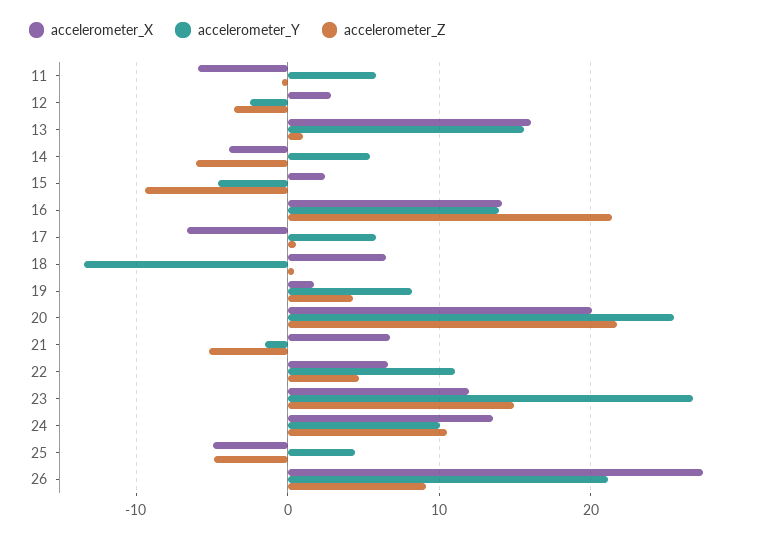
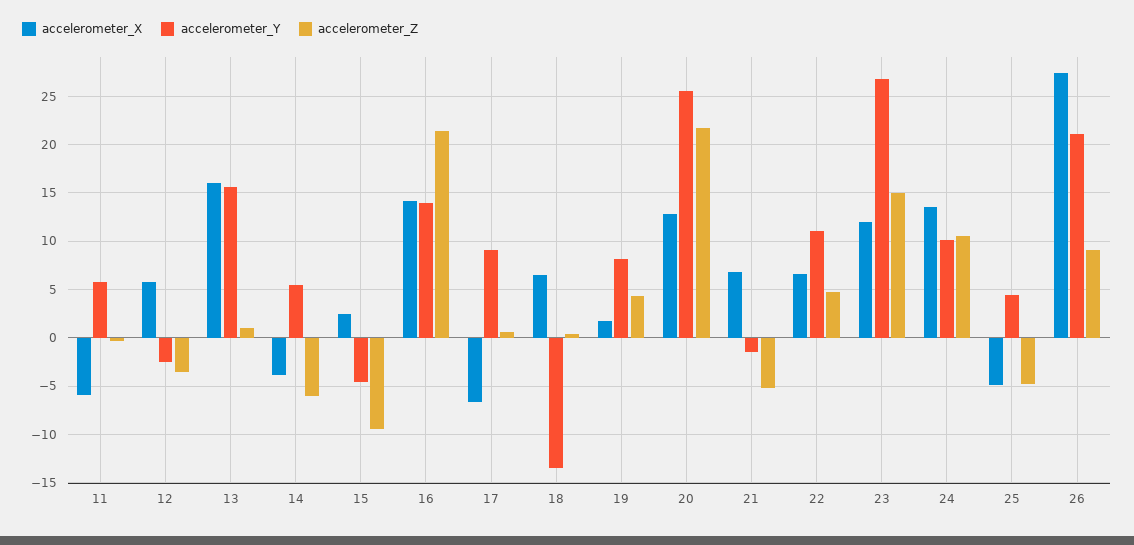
accelerometer_X, 12: 3 -> 6
accelerometer_Y, 17: 6 -> 9
accelerometer_X, 20: 20 -> 13

